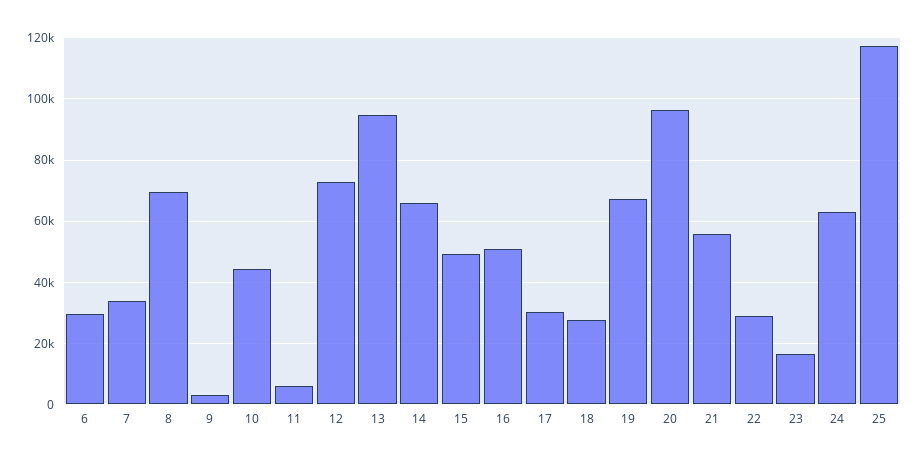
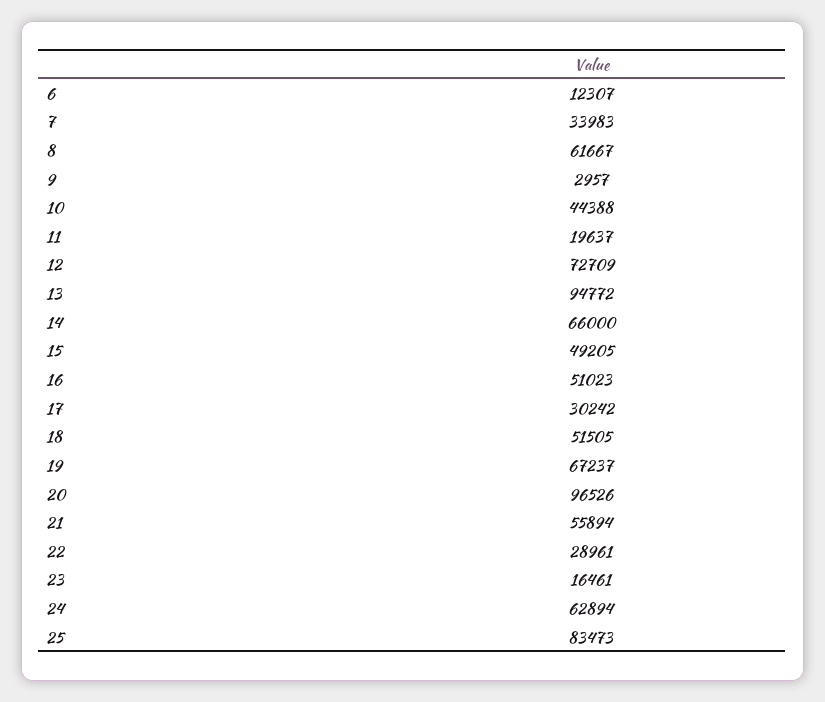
6: 30000 -> 12307
8: 70000 -> 61667
11: 6000 -> 19637
18: 28000 -> 51505
25: 118000 -> 83473

